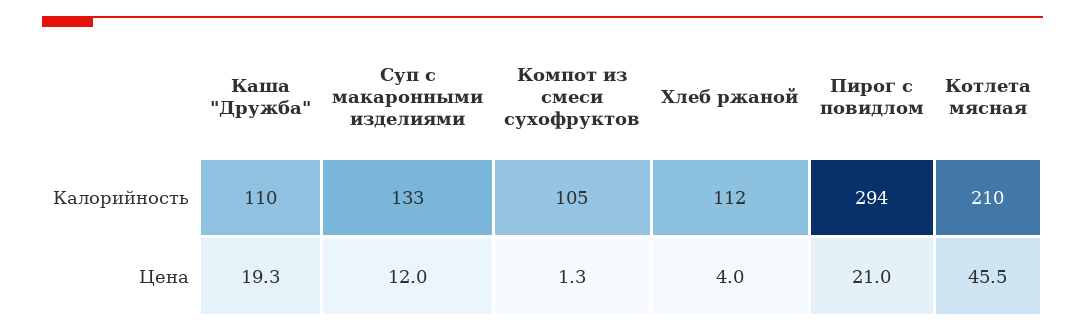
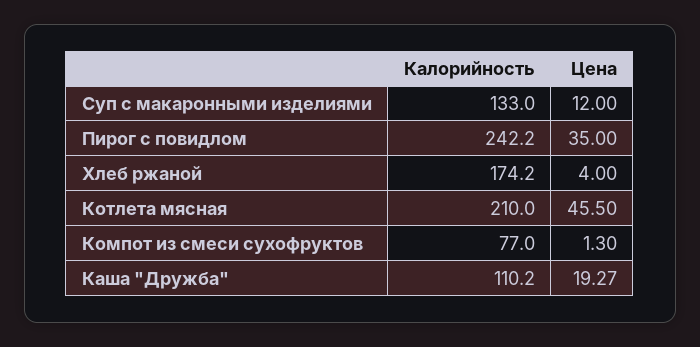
Компот из смеси сухофруктов, Калорийность: 105 -> 77
Хлеб ржаной, Калорийность: 112 -> 174.2
Пирог с повидлом, Калорийность: 294 -> 242.2
Пирог с повидлом, Цена: 21 -> 35

